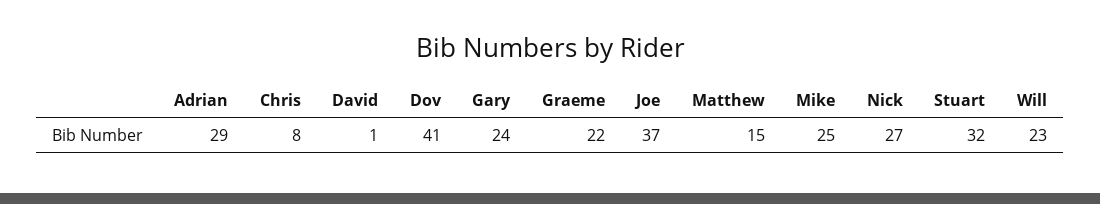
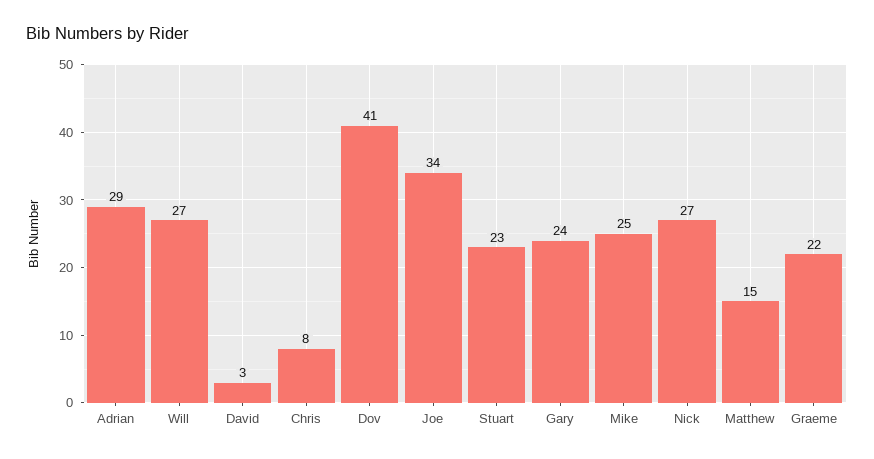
David: 1 -> 3
Joe: 37 -> 34
Stuart: 32 -> 23
Will: 23 -> 27

